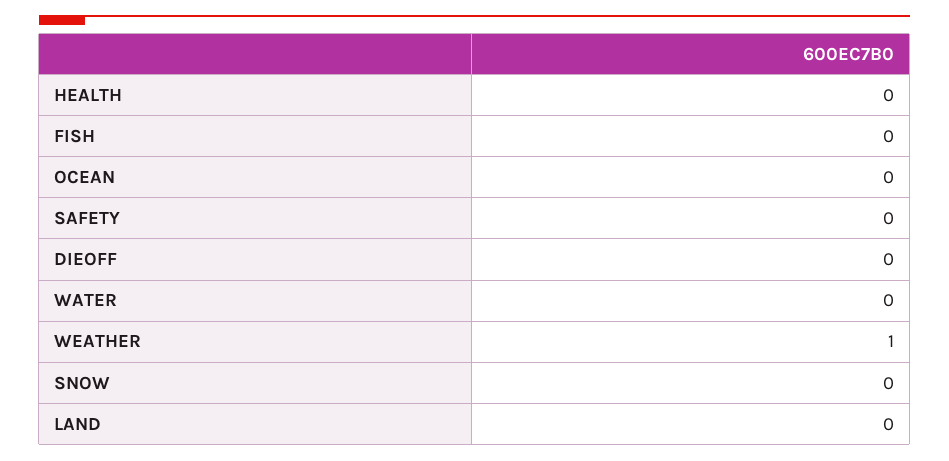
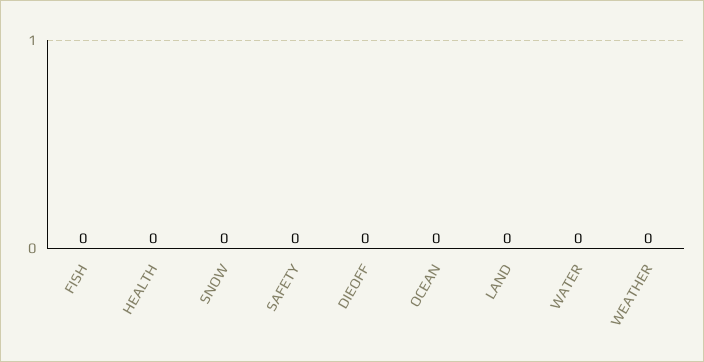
WEATHER: 1 -> 0

